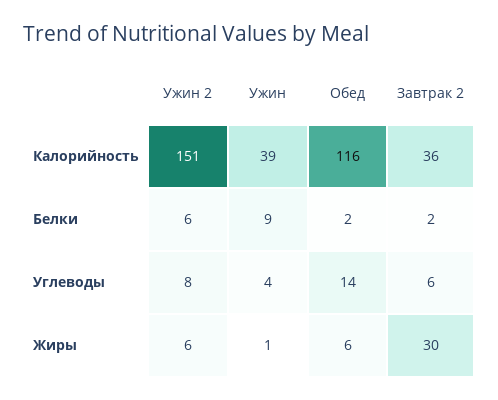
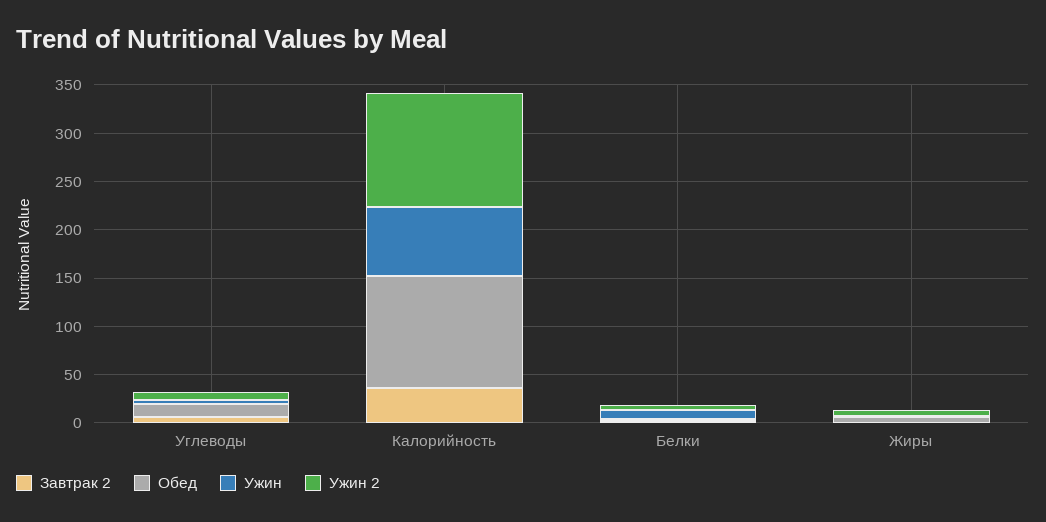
Ужин 2, Калорийность: 151 -> 120
Ужин, Калорийность: 39 -> 70
Завтрак 2, Жиры: 30 -> 0

